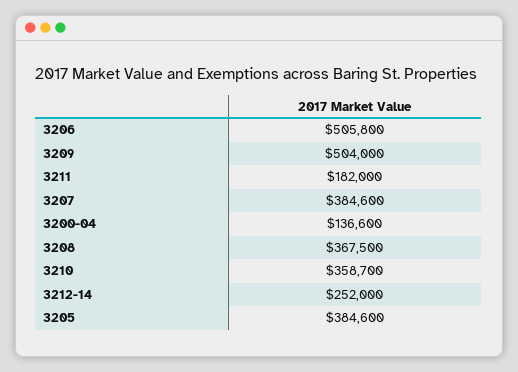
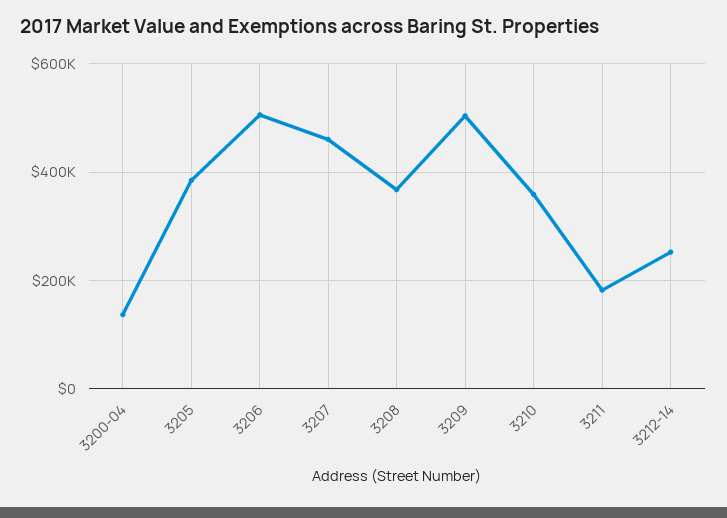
3207: 384600 -> 460000

